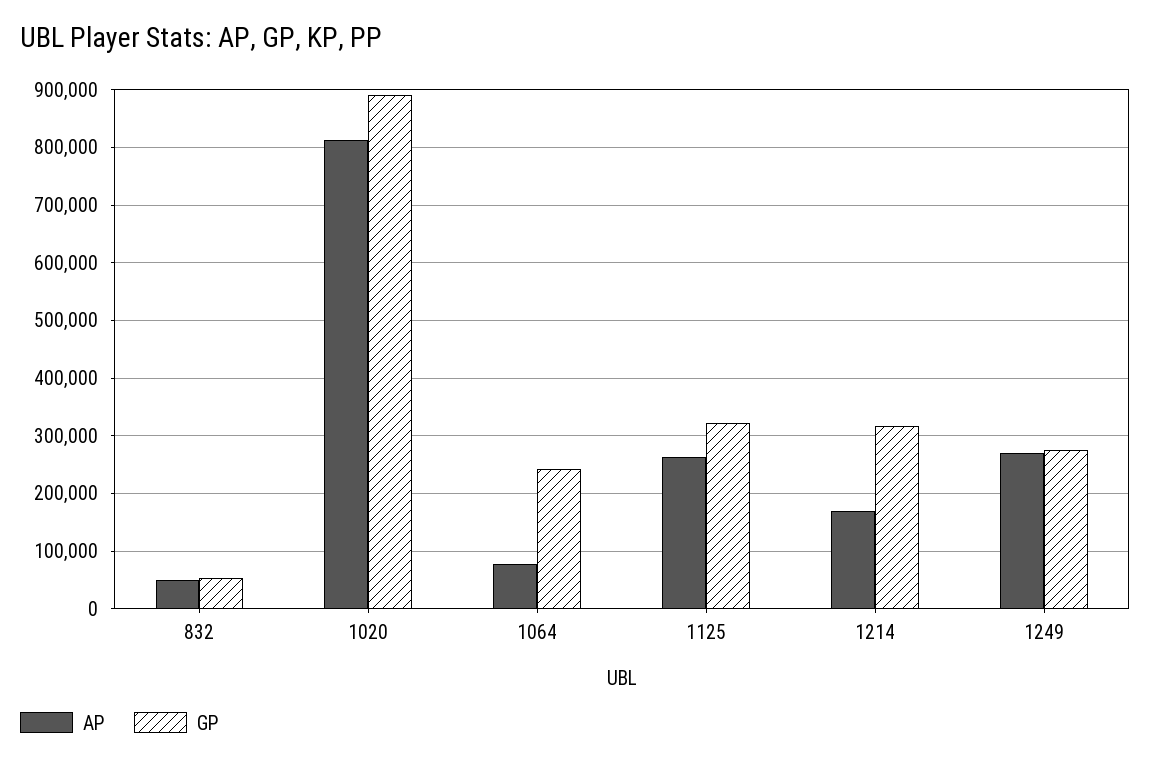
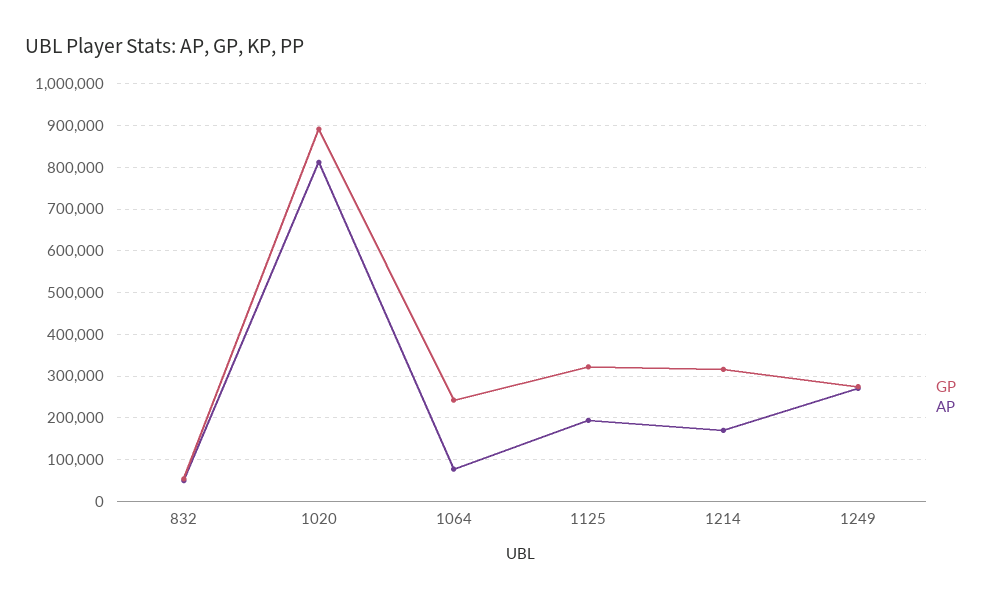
AP, 1125: 260000 -> 200000

